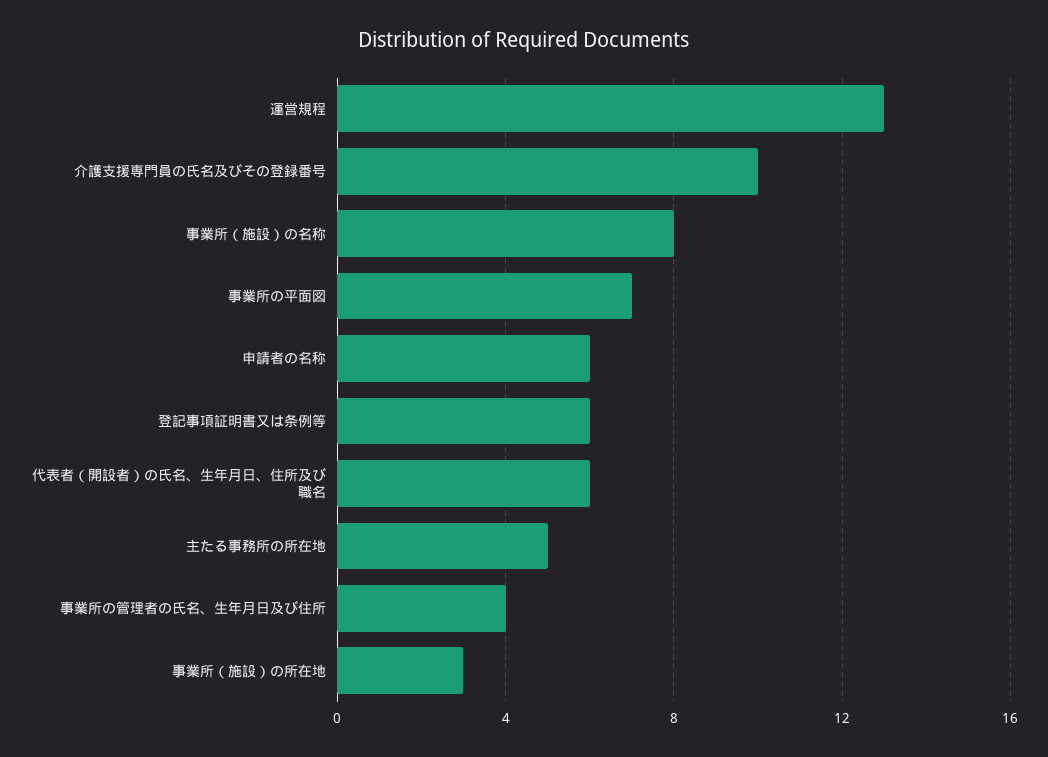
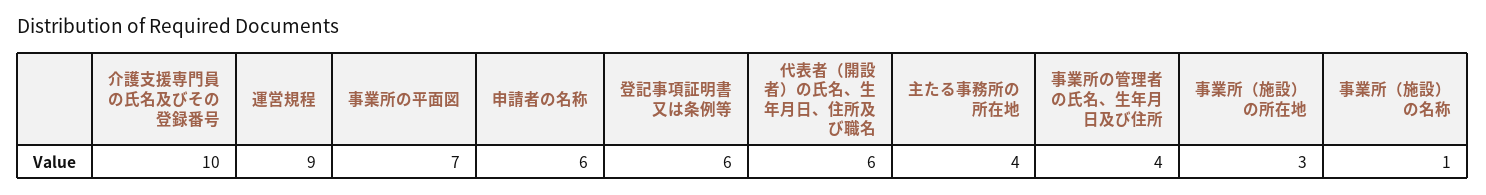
運営規程: 13 -> 9
事業所（施設）の名称: 8 -> 1
主たる事務所の所在地: 5 -> 4

